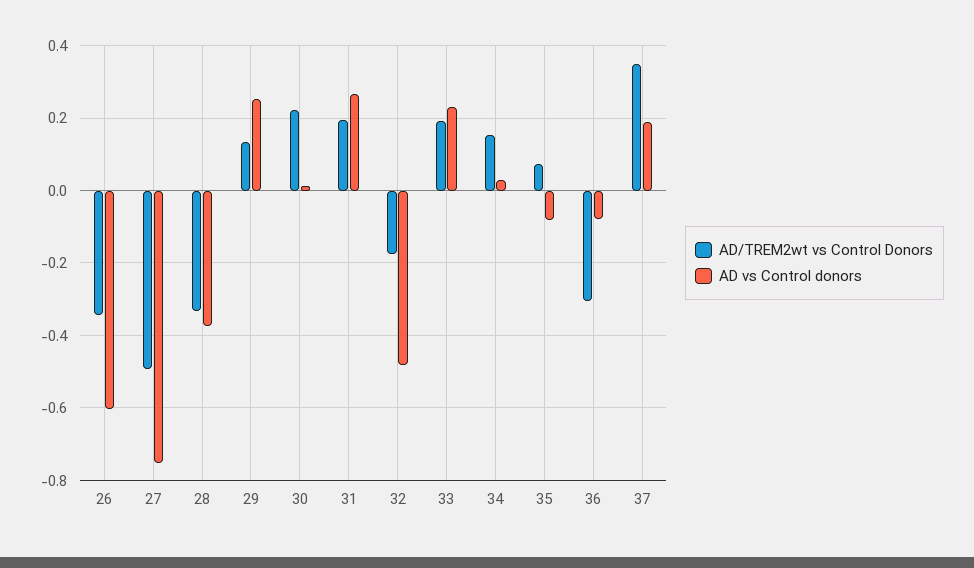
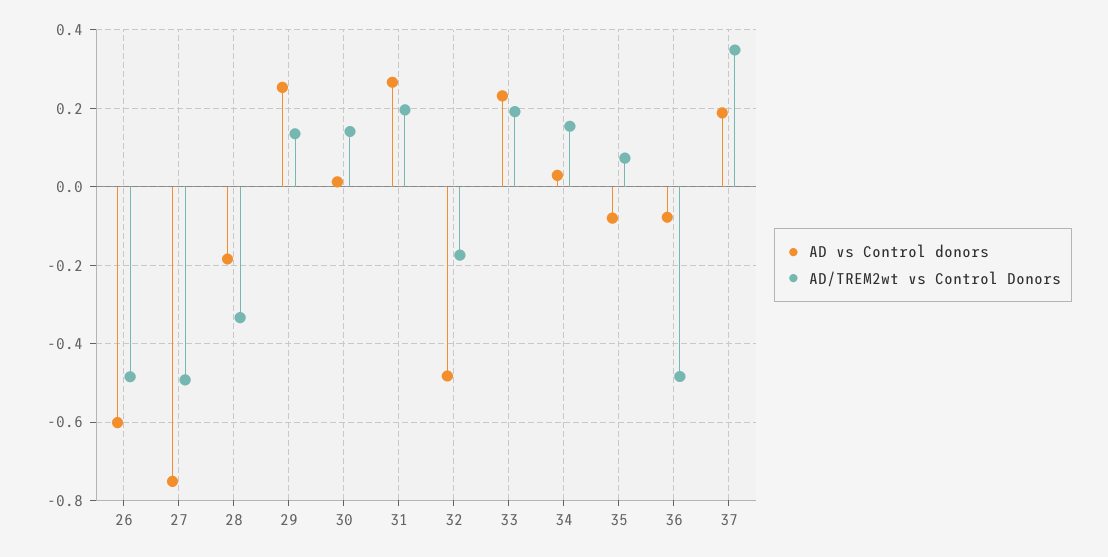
AD/TREM2wt vs Control Donors, 26: -0.34 -> -0.48
AD vs Control donors, 28: -0.38 -> -0.18
AD/TREM2wt vs Control Donors, 30: 0.22 -> 0.14
AD/TREM2wt vs Control Donors, 36: -0.3 -> -0.48

